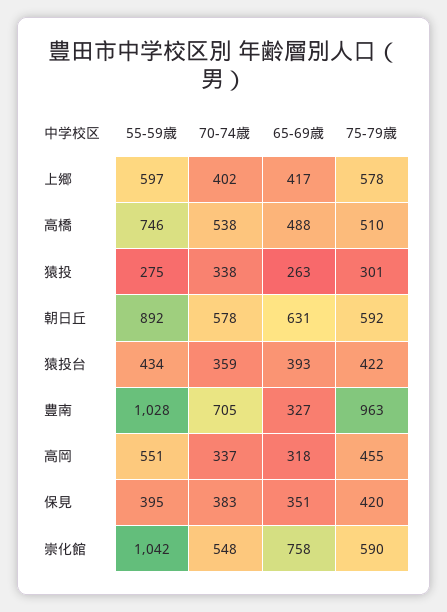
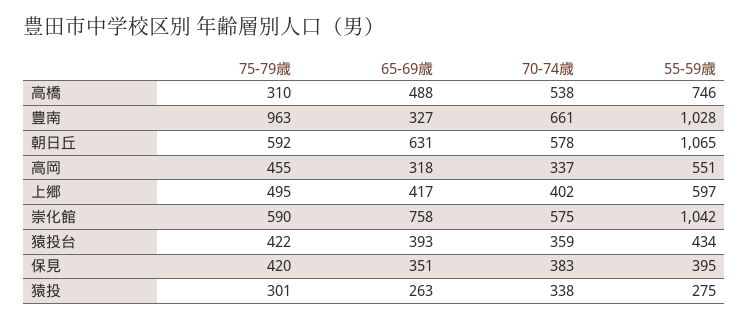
75-79歳, 上郷: 578 -> 495
75-79歳, 高橋: 510 -> 310
55-59歳, 朝日丘: 892 -> 1065
70-74歳, 豊南: 705 -> 661
70-74歳, 崇化館: 548 -> 575

